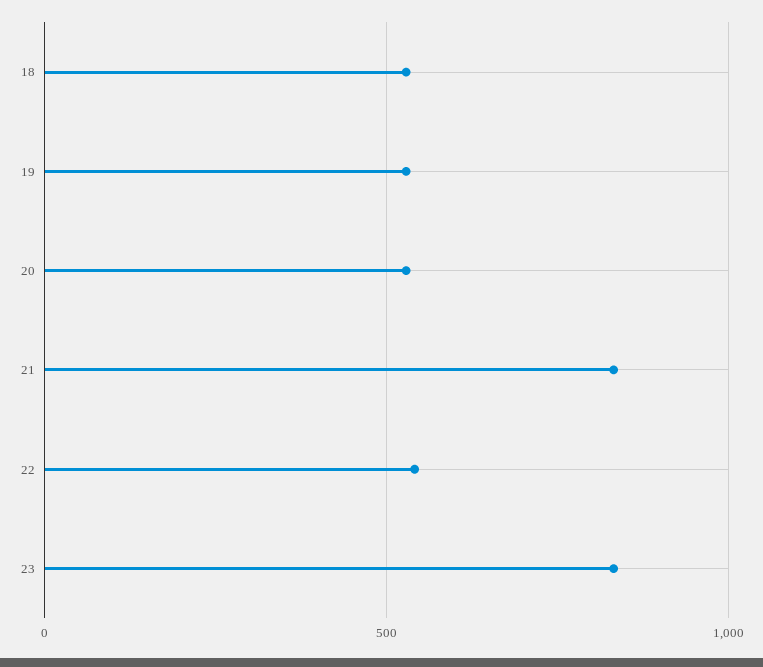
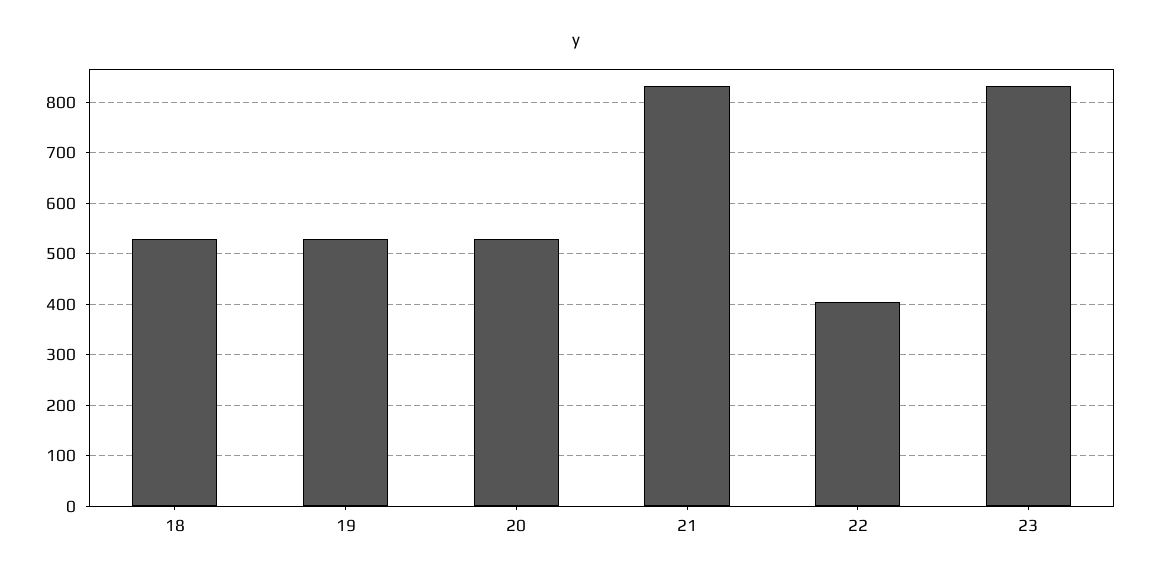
22: 550 -> 400

